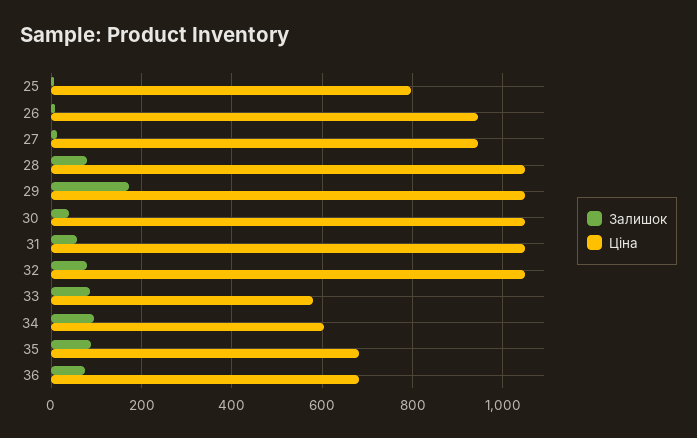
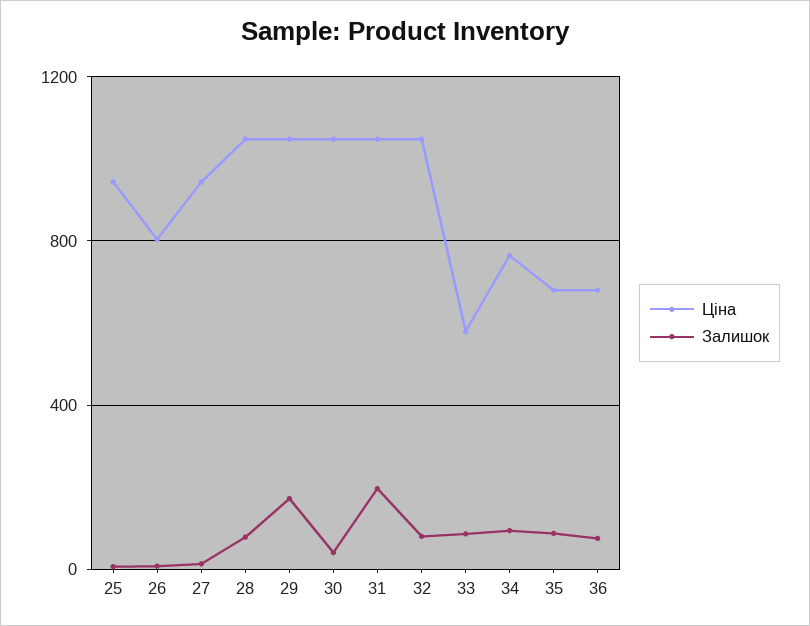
Ціна, 25: 800 -> 950
Ціна, 26: 940 -> 800
Залишок, 31: 60 -> 200
Ціна, 34: 600 -> 750

